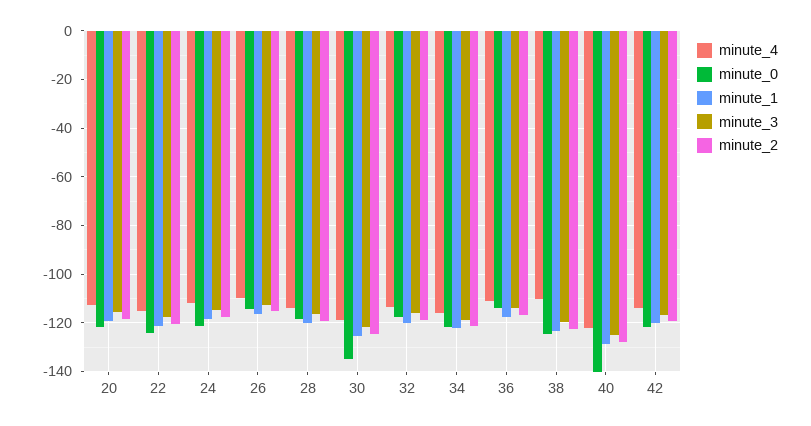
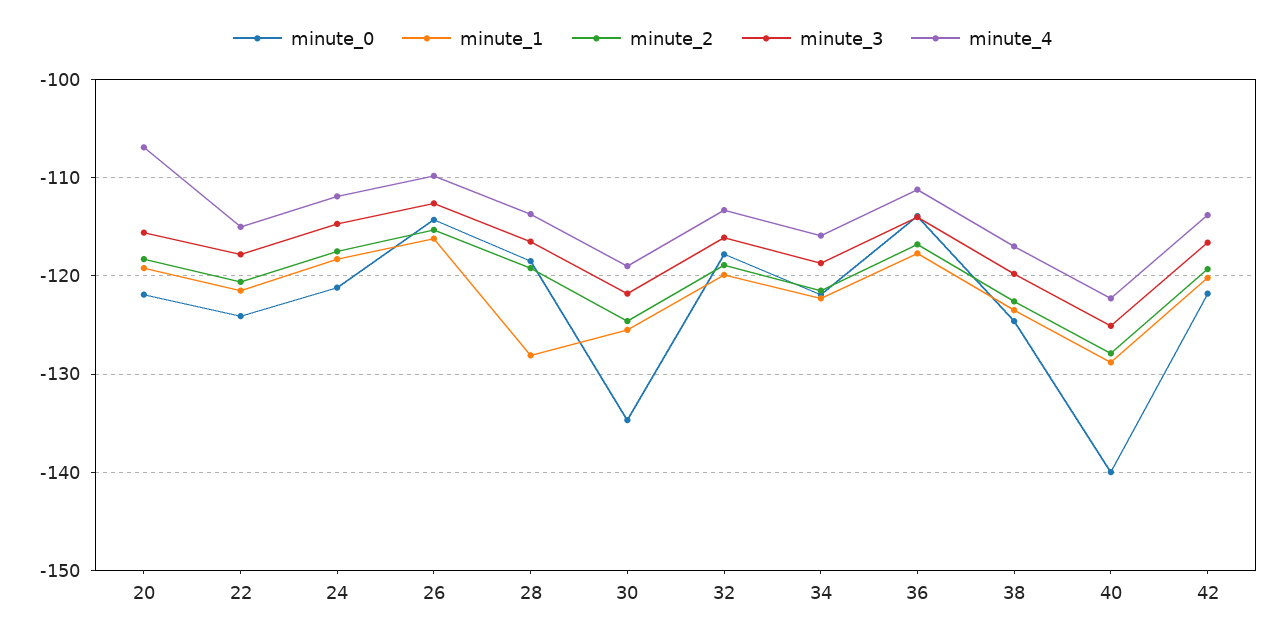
minute_4, 20: -112.5 -> -107
minute_1, 28: -120 -> -128
minute_4, 38: -110 -> -117

